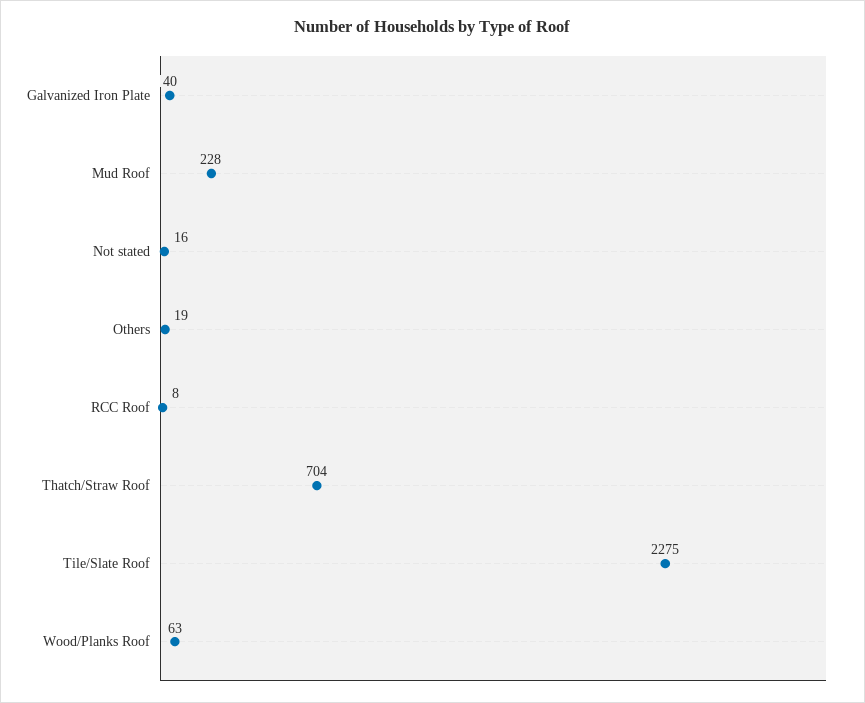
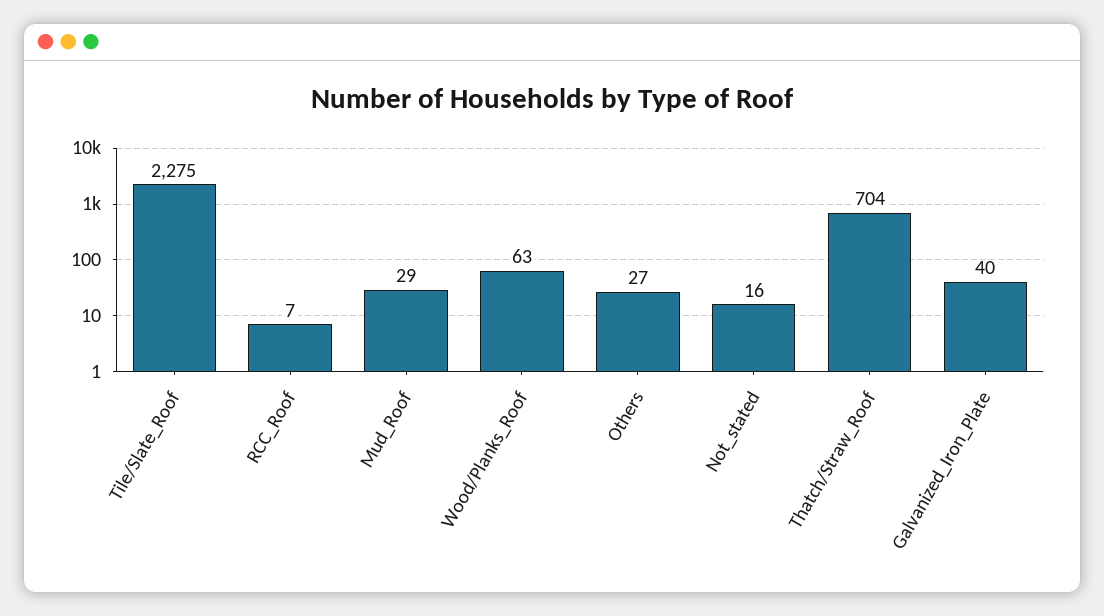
Mud Roof: 228 -> 29
Others: 19 -> 27
RCC Roof: 8 -> 7

